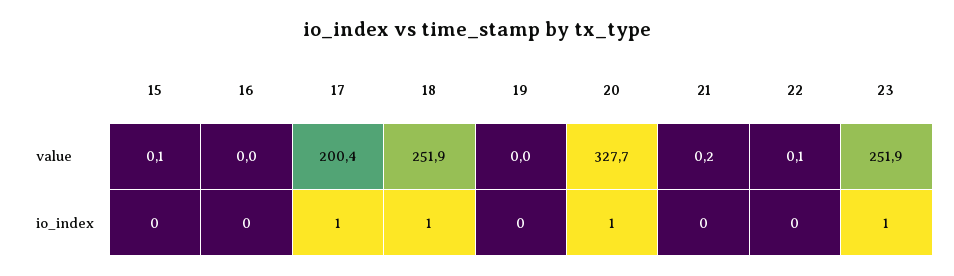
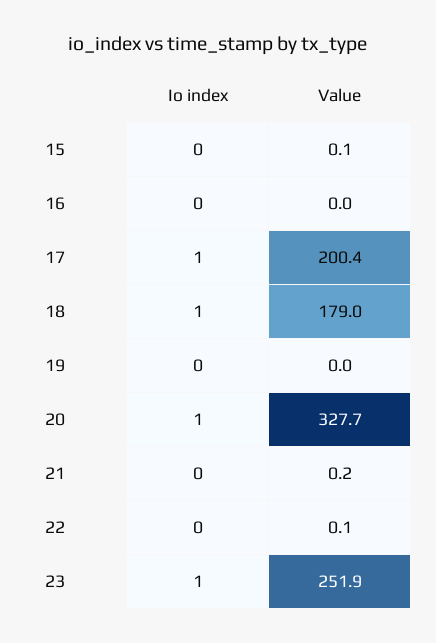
18, value: 251.9 -> 179

